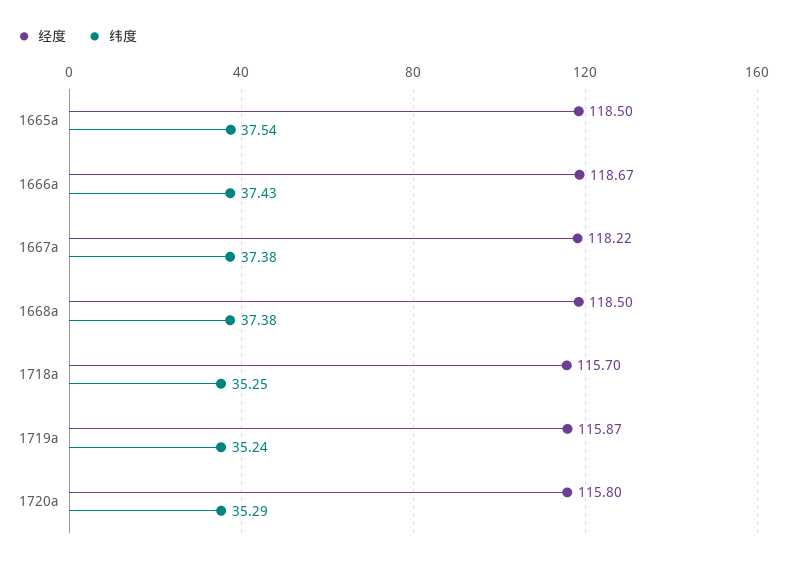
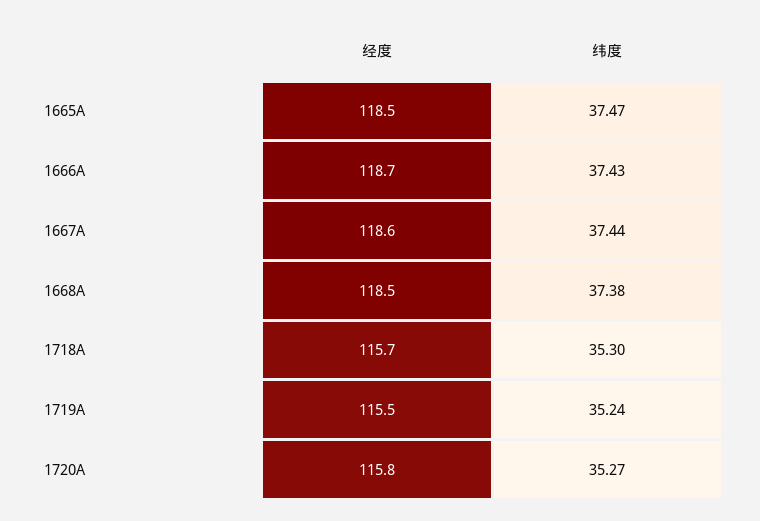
纬度, 1665a: 37.54 -> 37.47
经度, 1667a: 118.22 -> 118.6
纬度, 1667a: 37.38 -> 37.44
纬度, 1718a: 35.25 -> 35.3
经度, 1719a: 115.87 -> 115.5
纬度, 1720a: 35.29 -> 35.27

